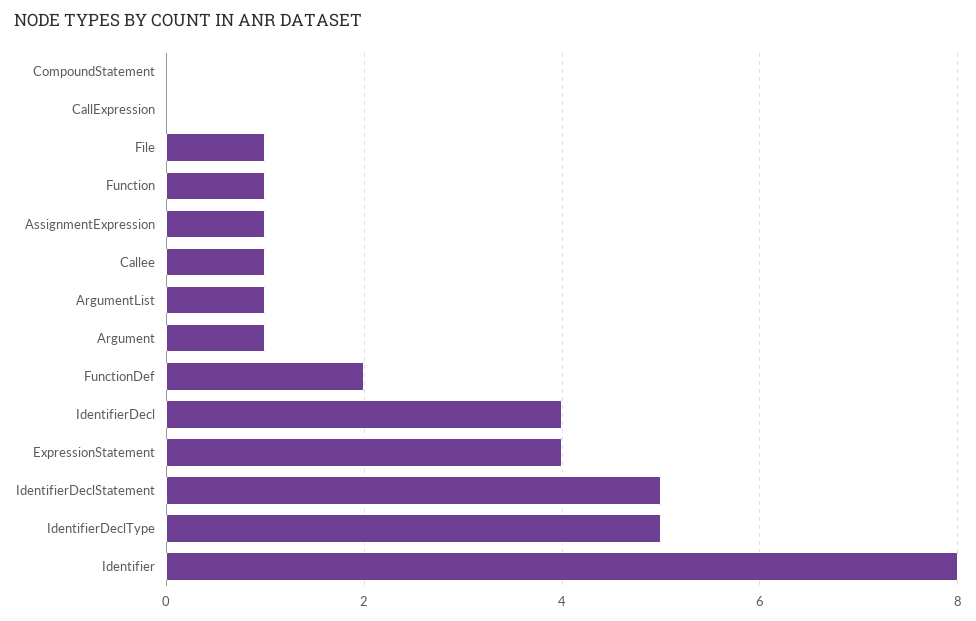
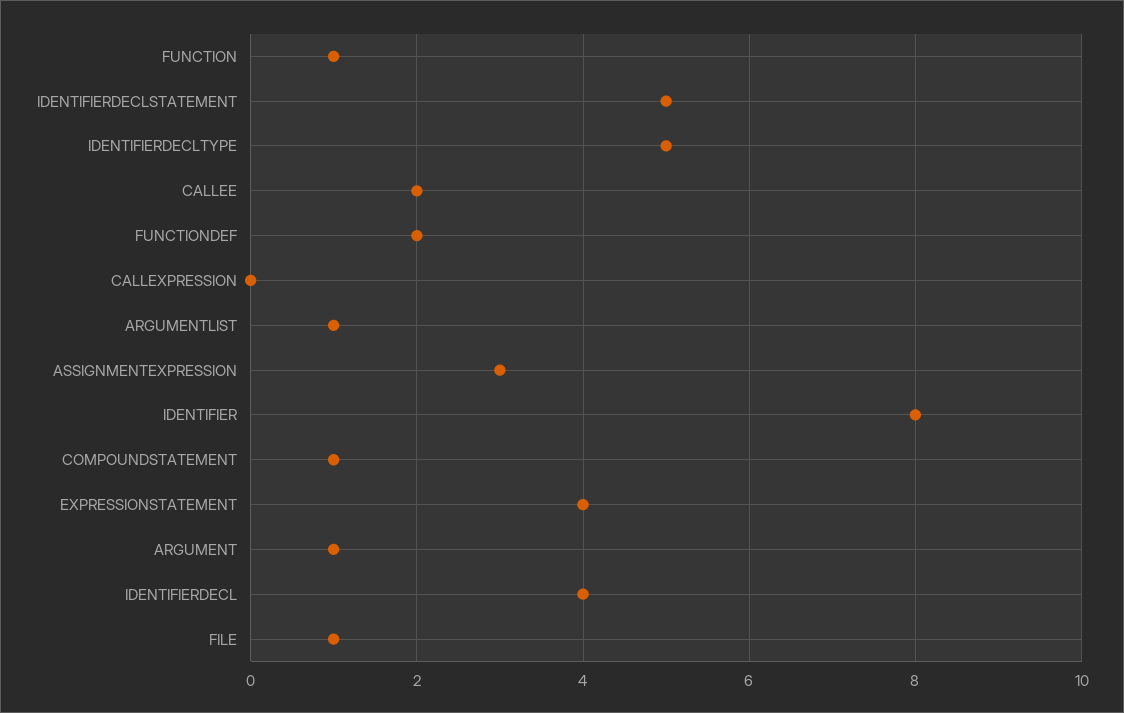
CompoundStatement: 0 -> 1
AssignmentExpression: 1 -> 3
Callee: 1 -> 2

